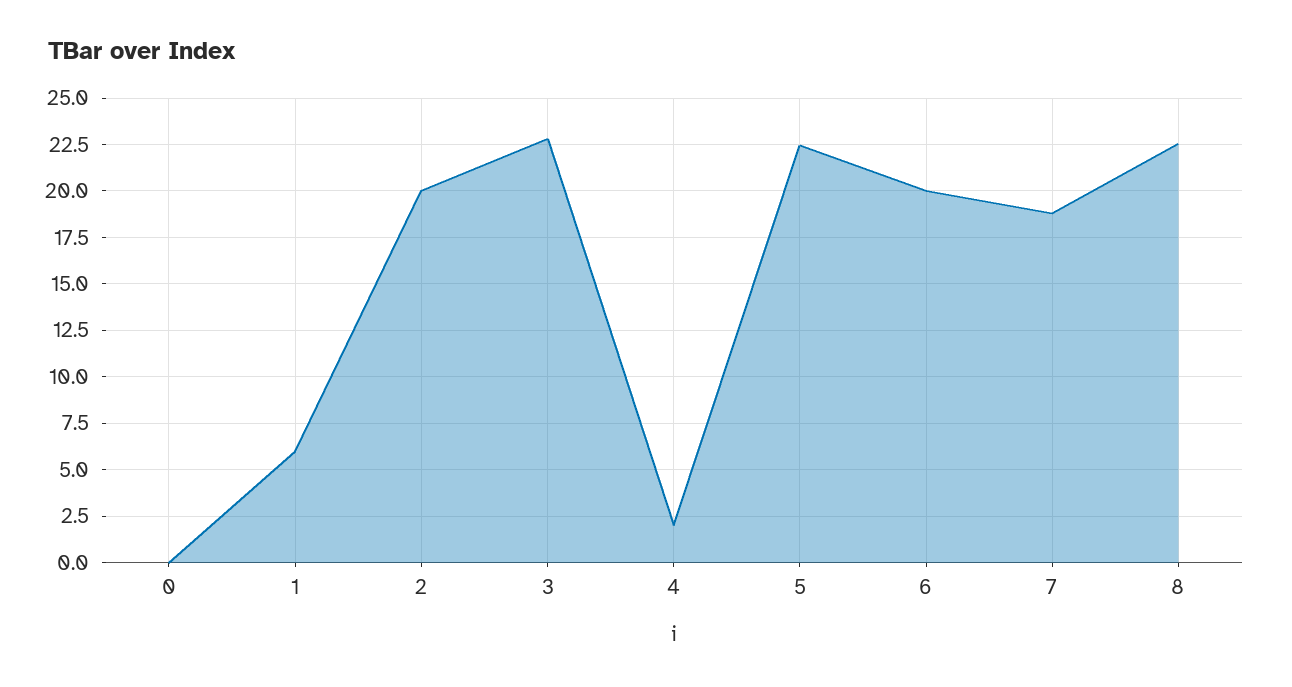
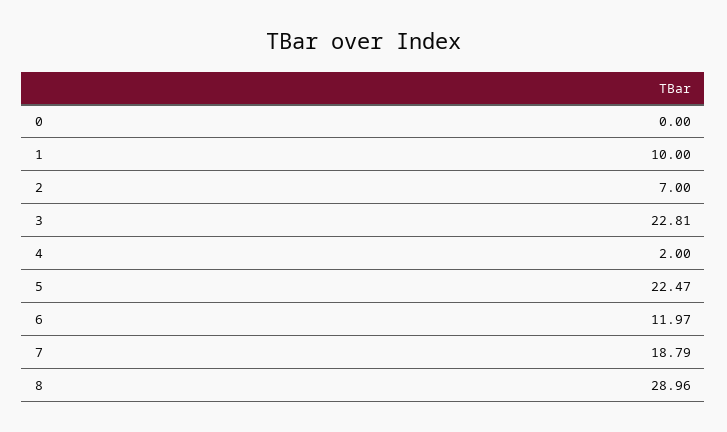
1: 6 -> 10
2: 20 -> 7
6: 20 -> 11.97
8: 22.5 -> 28.96

